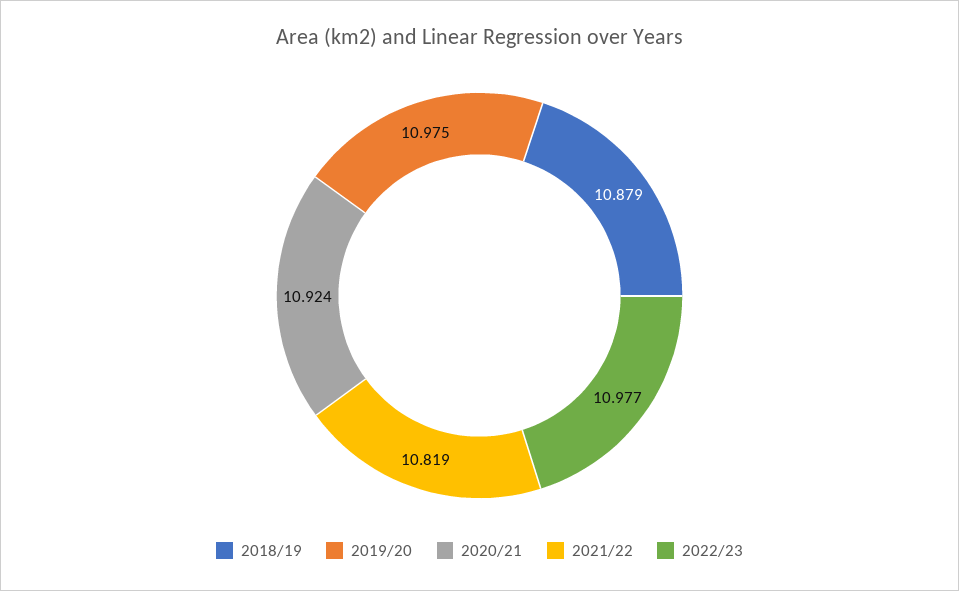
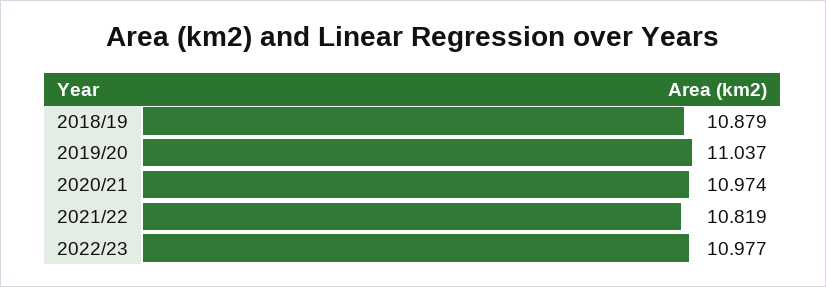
2019/20: 10.975 -> 11.037
2020/21: 10.924 -> 10.974

